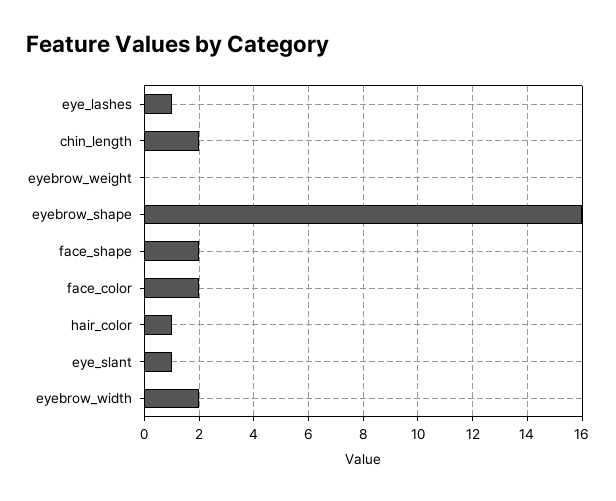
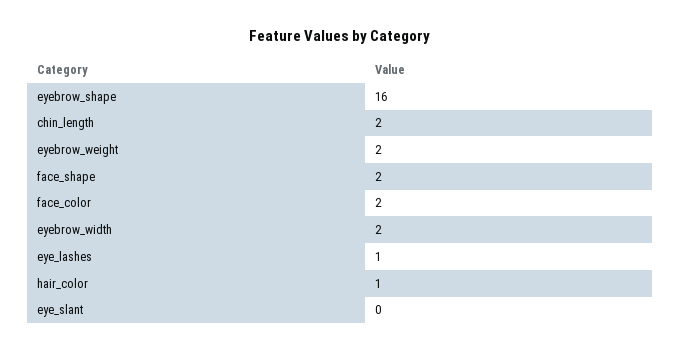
eyebrow_weight: 0 -> 2
eye_slant: 1 -> 0

